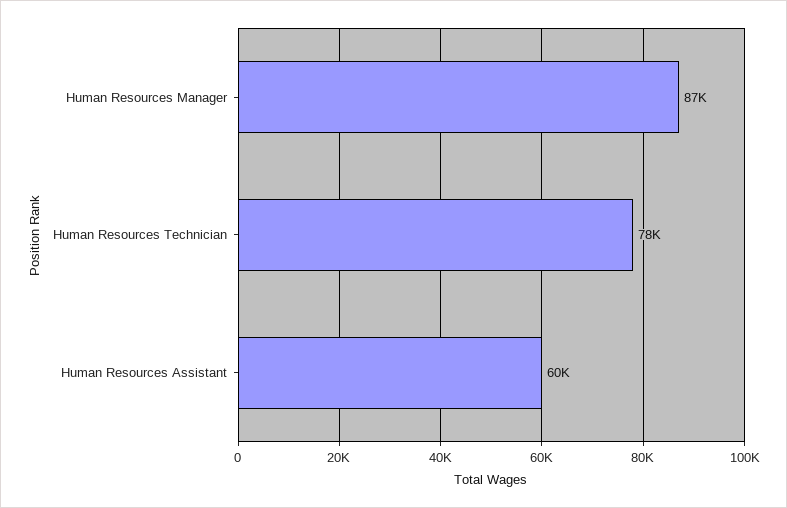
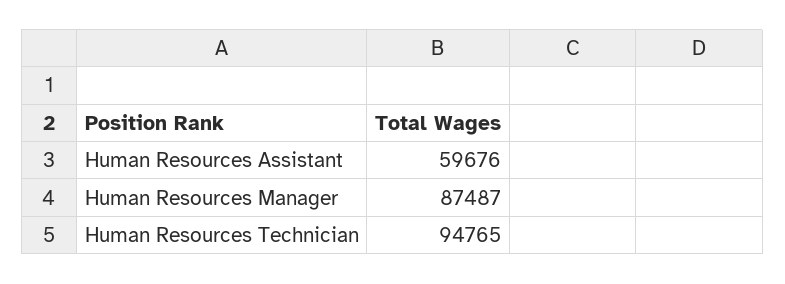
Human Resources Technician: 78000 -> 94765

